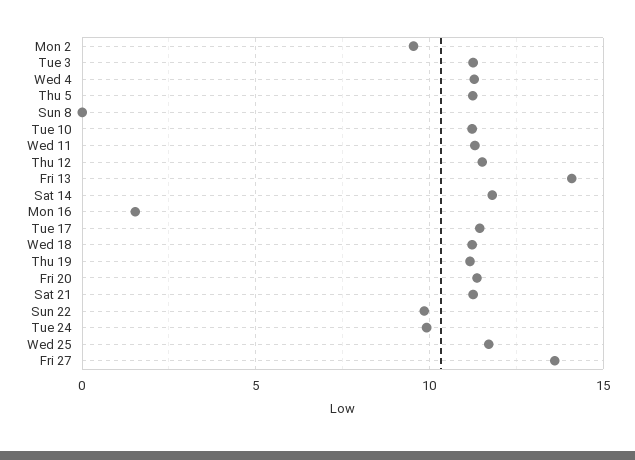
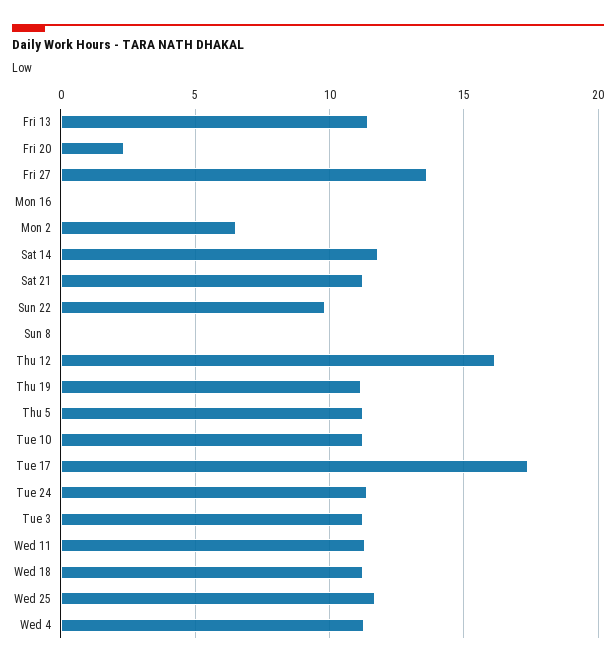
Mon 2: 9.5 -> 6.5
Thu 12: 11.5 -> 16
Fri 13: 14 -> 11.5
Mon 16: 1.5 -> 0
Tue 17: 11.5 -> 17.5
Fri 20: 11.5 -> 2.5
Tue 24: 10 -> 11.5

